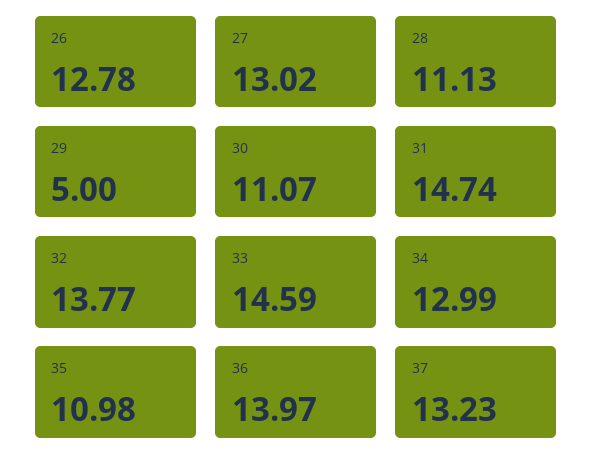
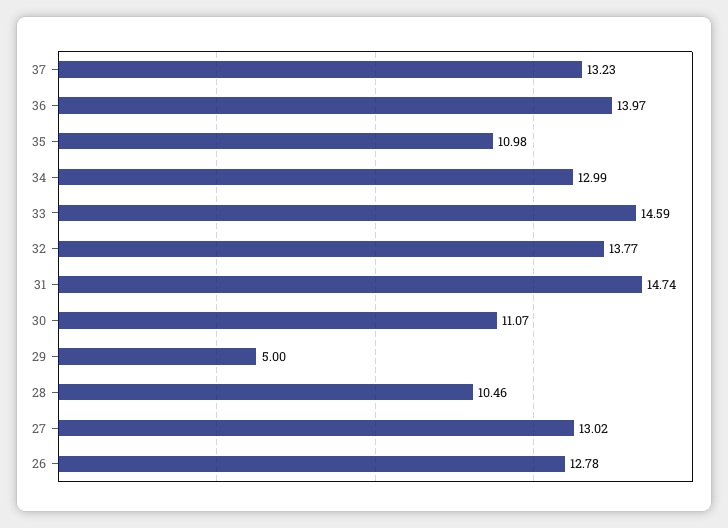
28: 11.13 -> 10.46

